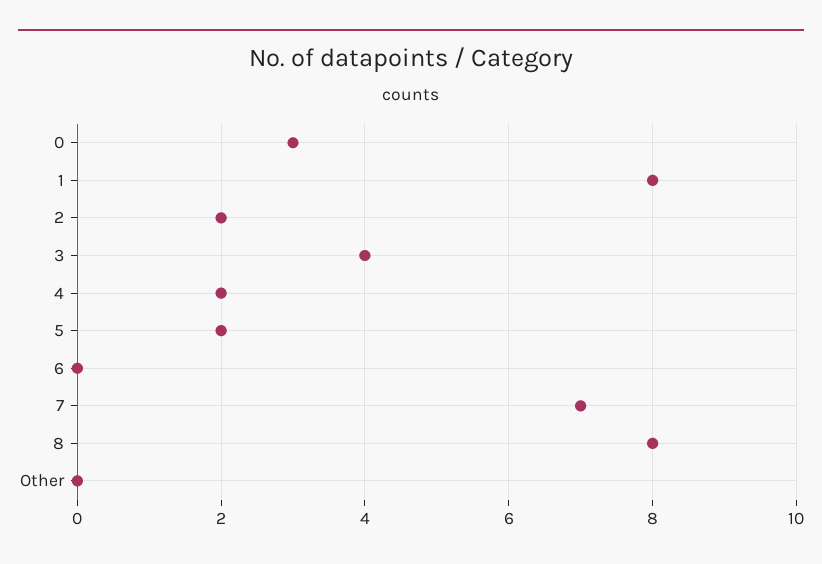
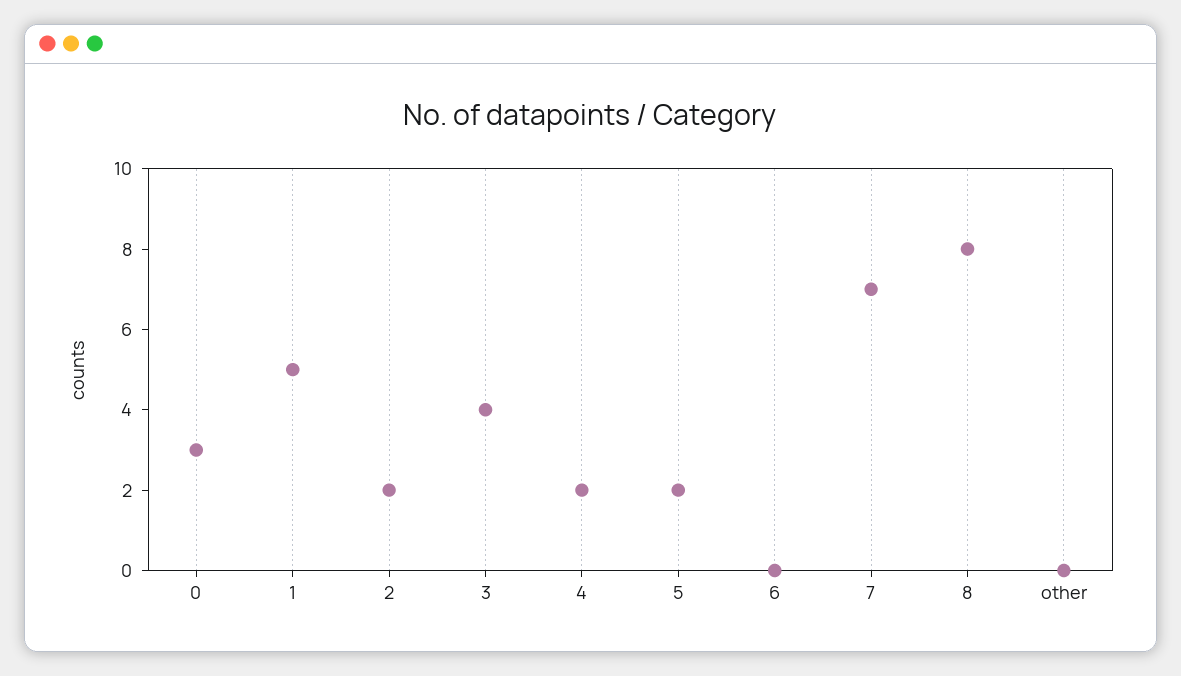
1: 8 -> 5

